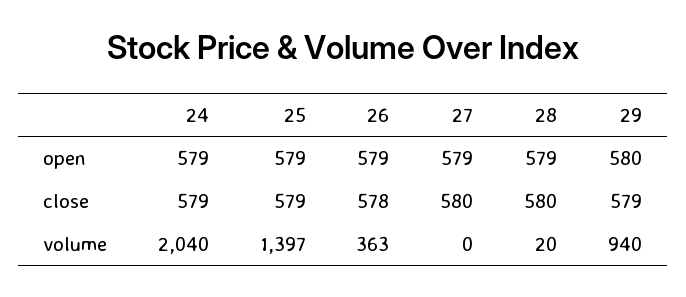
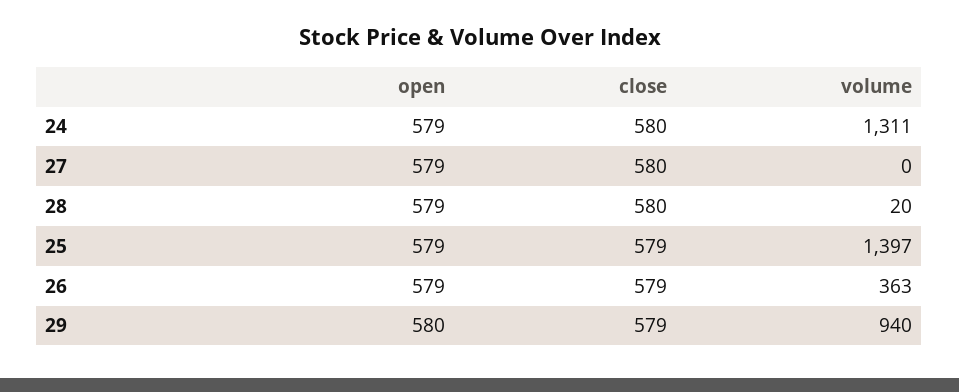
24, close: 579 -> 580
26, close: 578 -> 579
24, volume: 2040 -> 1311

